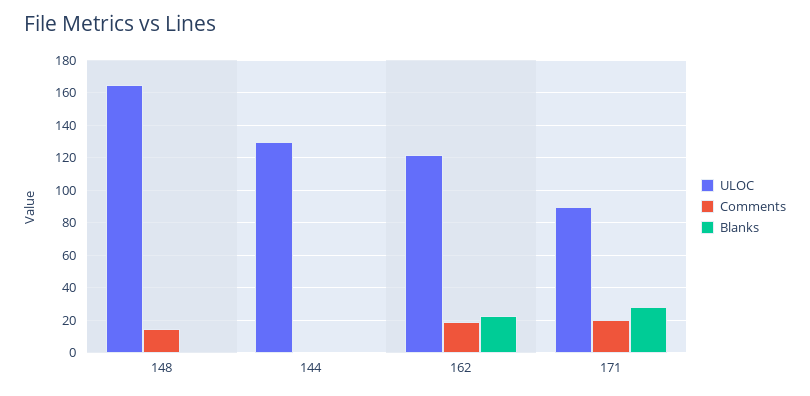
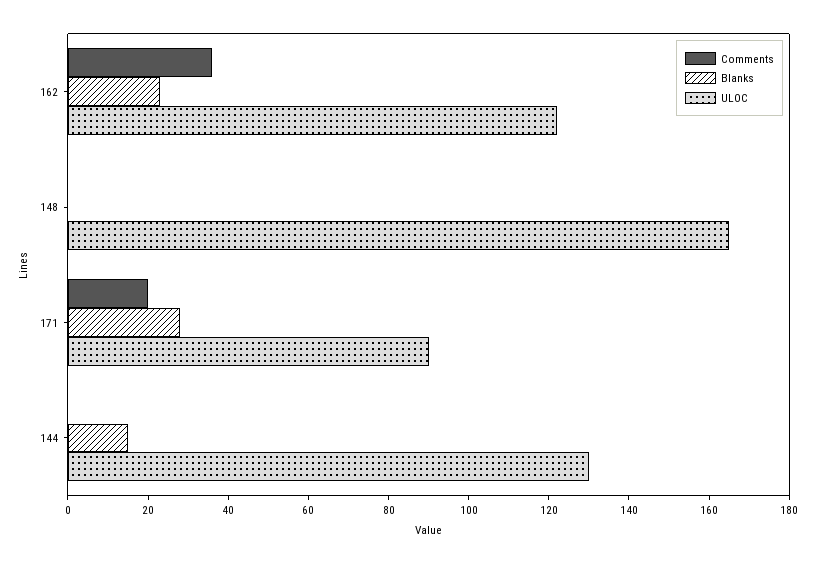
Comments, 148: 15 -> 0
Blanks, 144: 0 -> 15
Comments, 162: 20 -> 35

